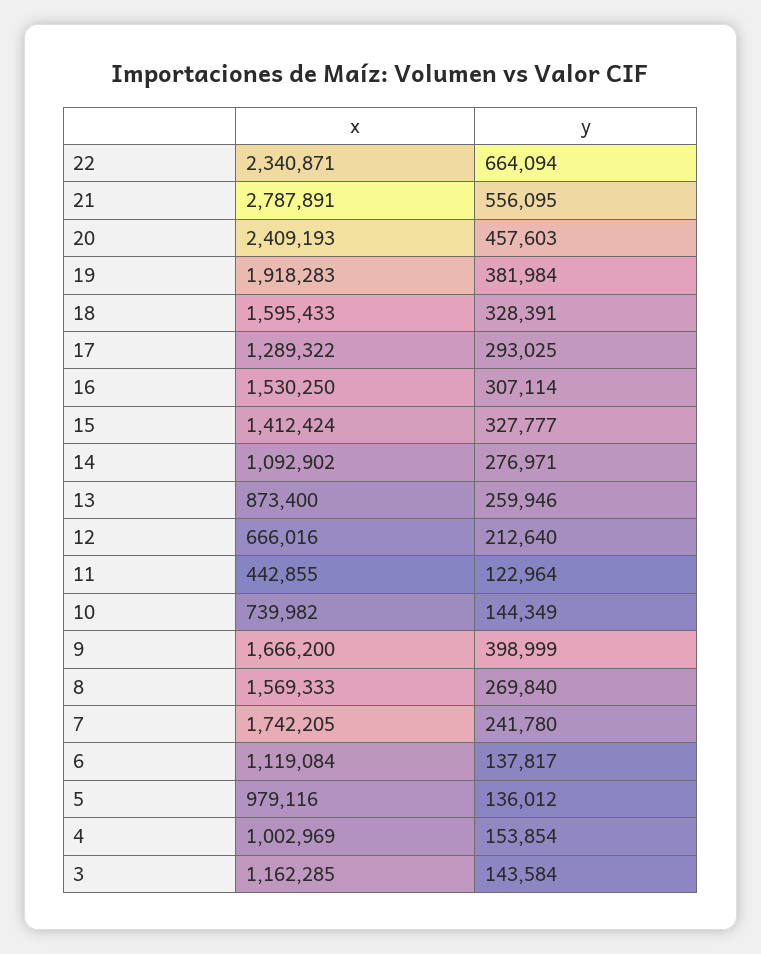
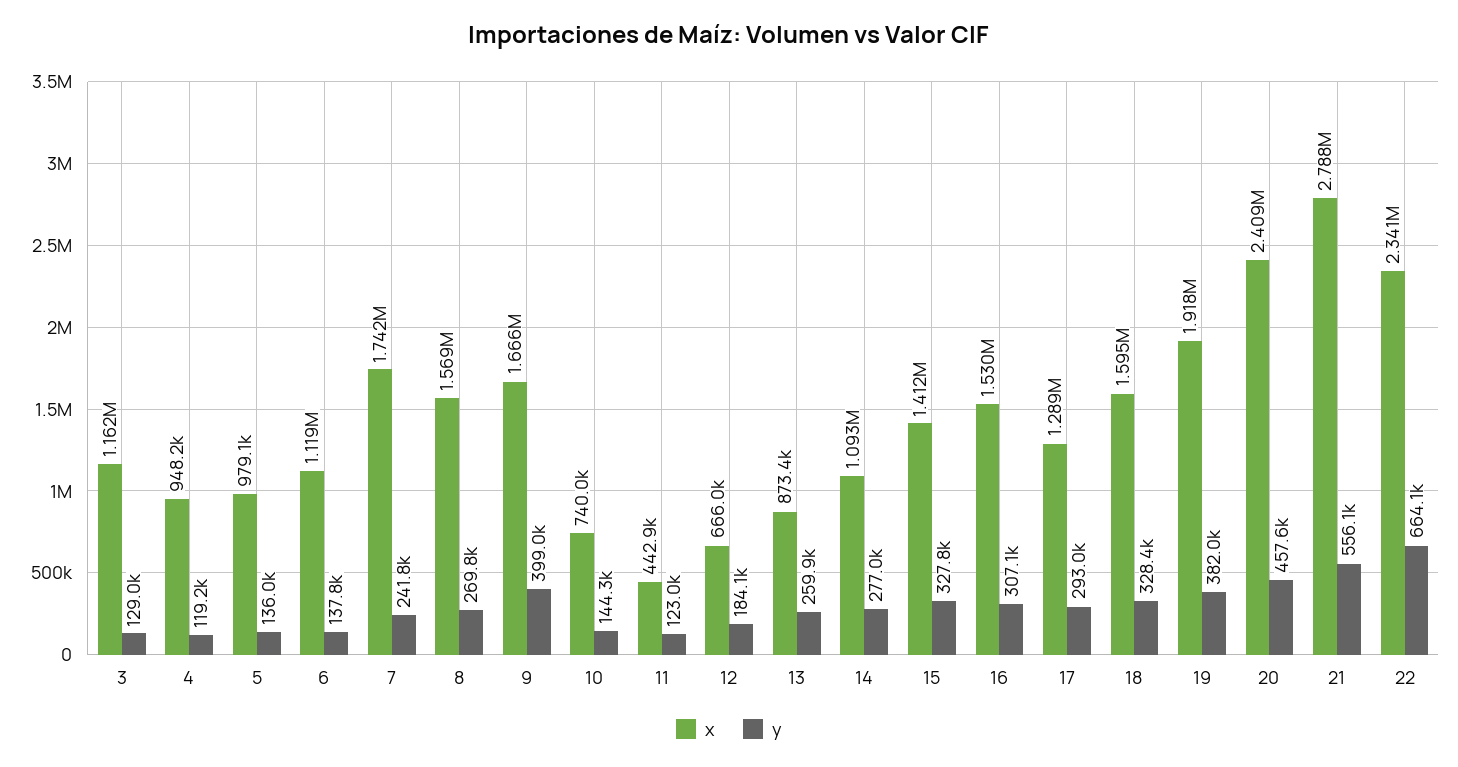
y, 12: 212640 -> 184100
x, 4: 1002969 -> 948200
y, 4: 153854 -> 119200
y, 3: 143584 -> 129000

